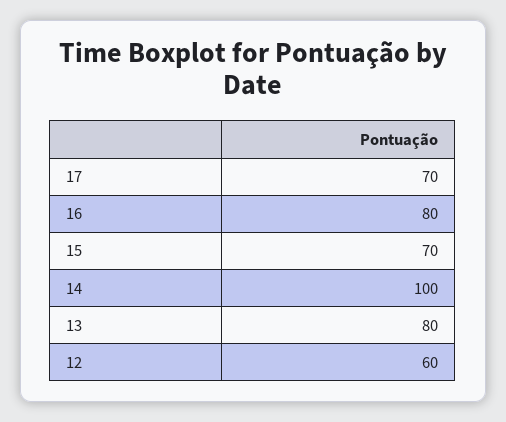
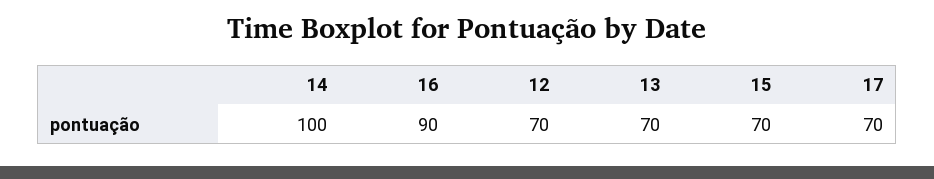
16: 80 -> 90
13: 80 -> 70
12: 60 -> 70

